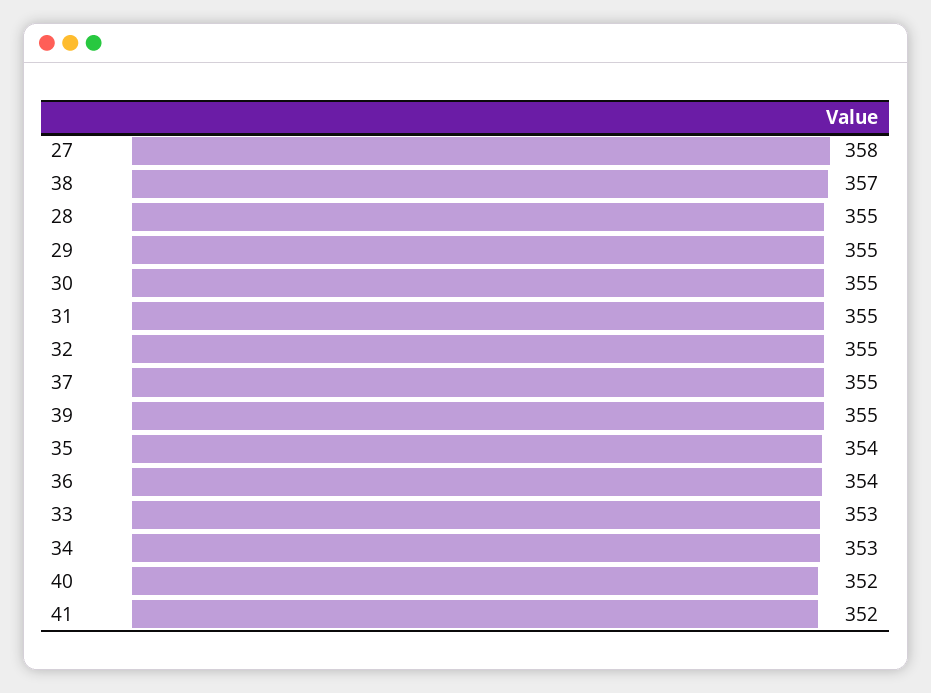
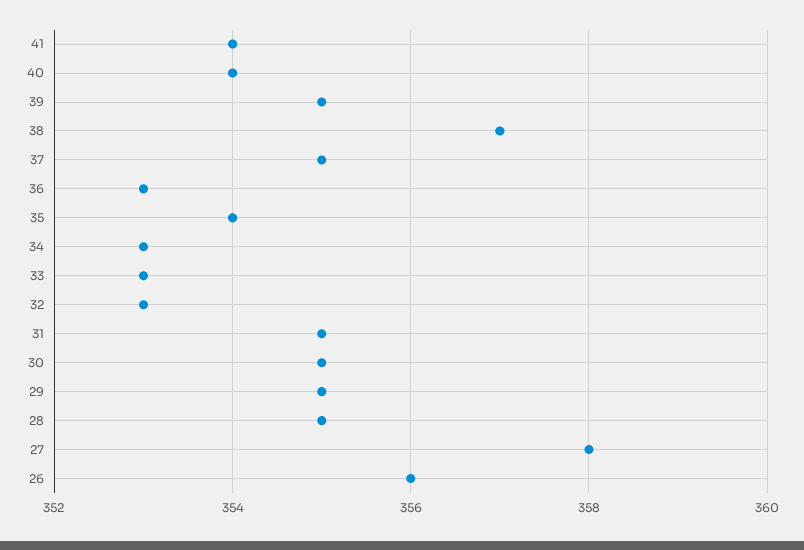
32: 355 -> 353
36: 354 -> 353
40: 352 -> 354
41: 352 -> 354
26: none -> 356

